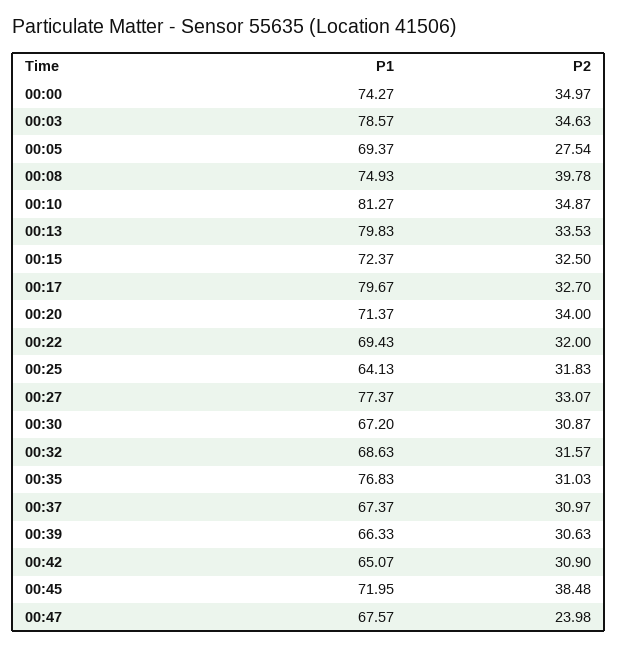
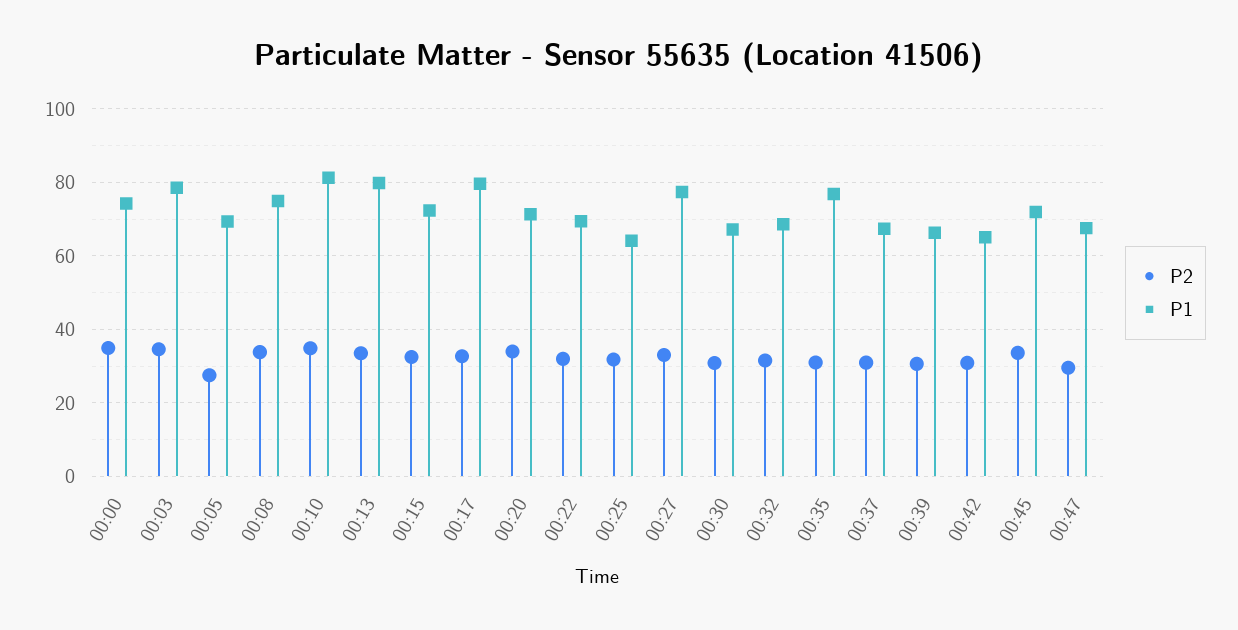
P2, 00:08: 39.78 -> 34
P2, 00:45: 38.48 -> 34
P2, 00:47: 23.98 -> 30

